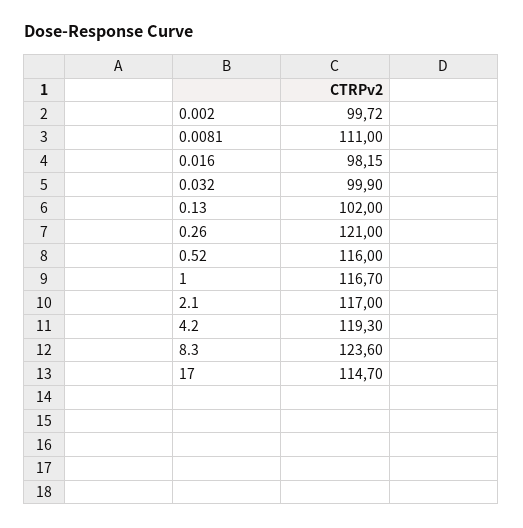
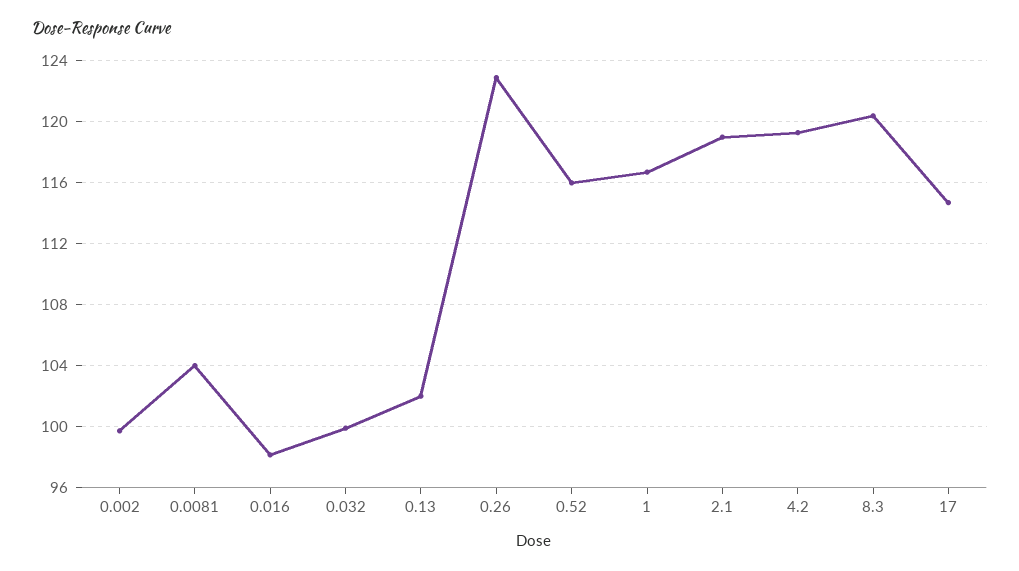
0.0081: 111 -> 104
0.26: 121 -> 123
2.1: 117 -> 119
8.3: 123.6 -> 120.5

